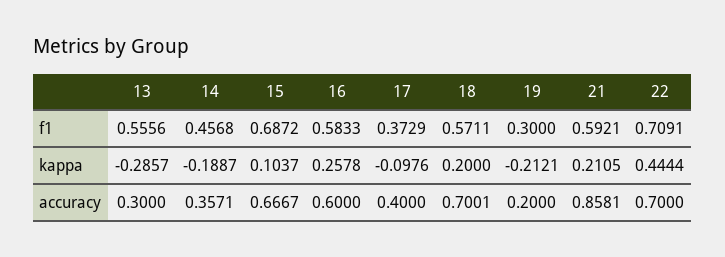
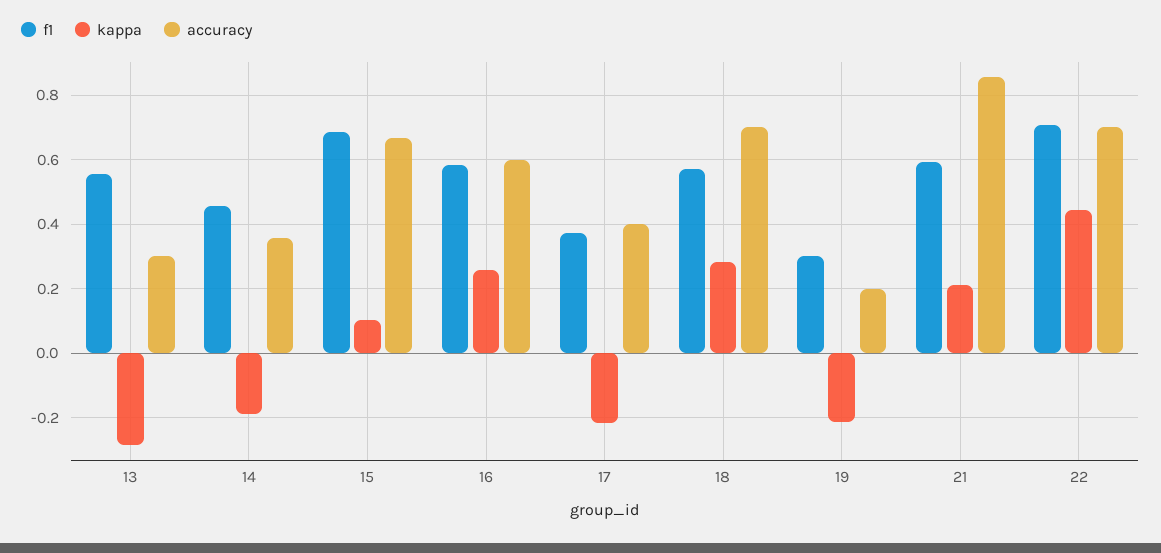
kappa, 17: -0.0976 -> -0.22
kappa, 18: 0.2 -> 0.28

